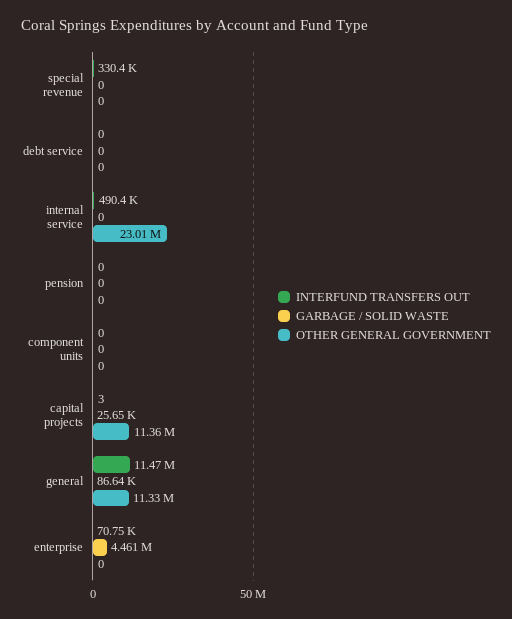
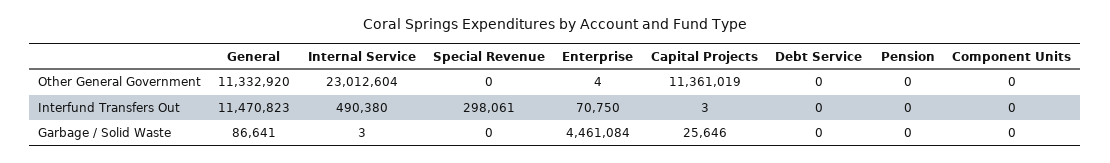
INTERFUND TRANSFERS OUT, special revenue: 330400 -> 298061
GARBAGE / SOLID WASTE, internal service: 0 -> 3
OTHER GENERAL GOVERNMENT, enterprise: 0 -> 4

